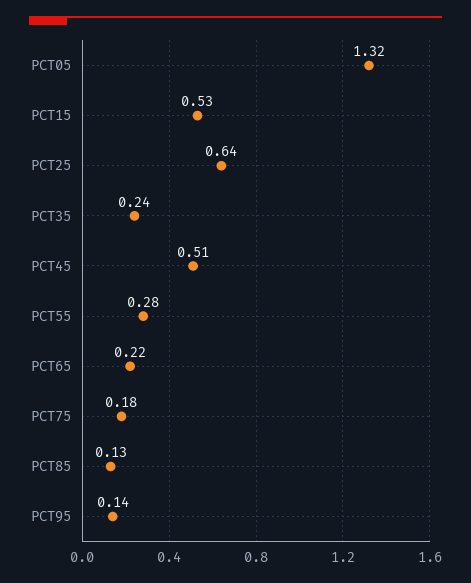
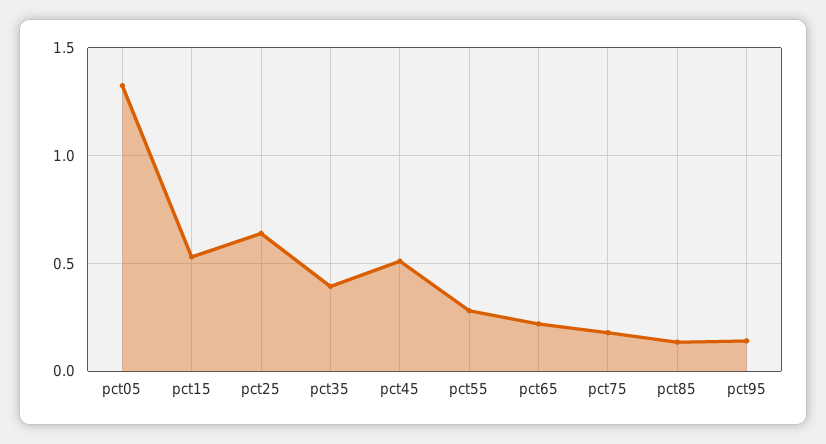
PCT35: 0.24 -> 0.4

